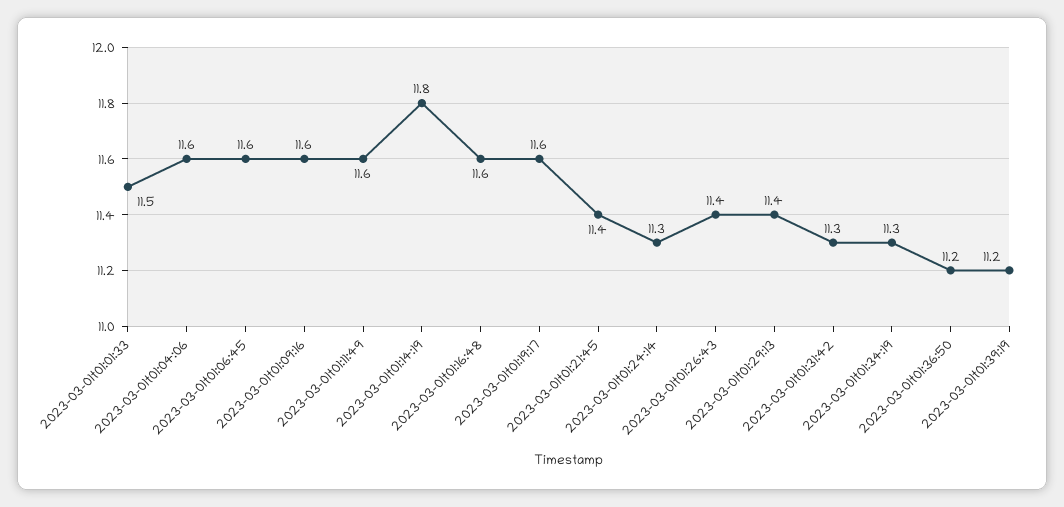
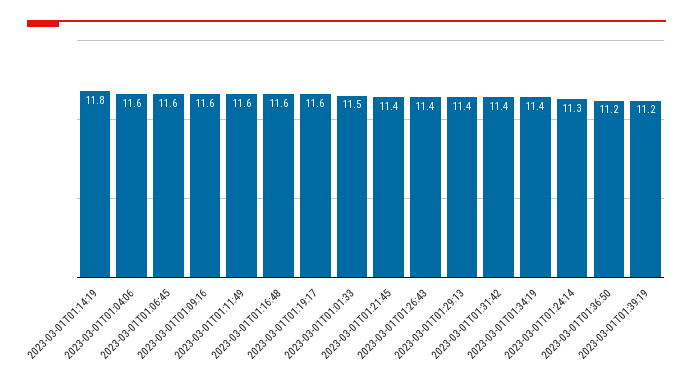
2023-03-01t01:31:42: 11.3 -> 11.4
2023-03-01t01:34:19: 11.3 -> 11.4

